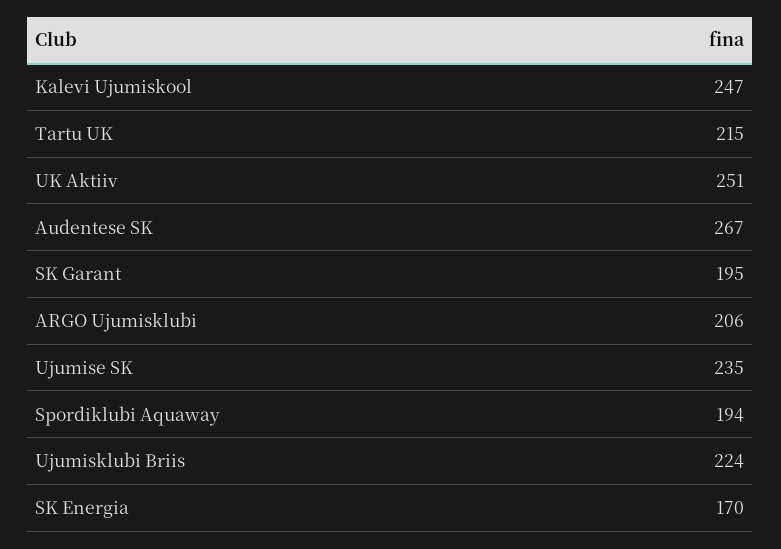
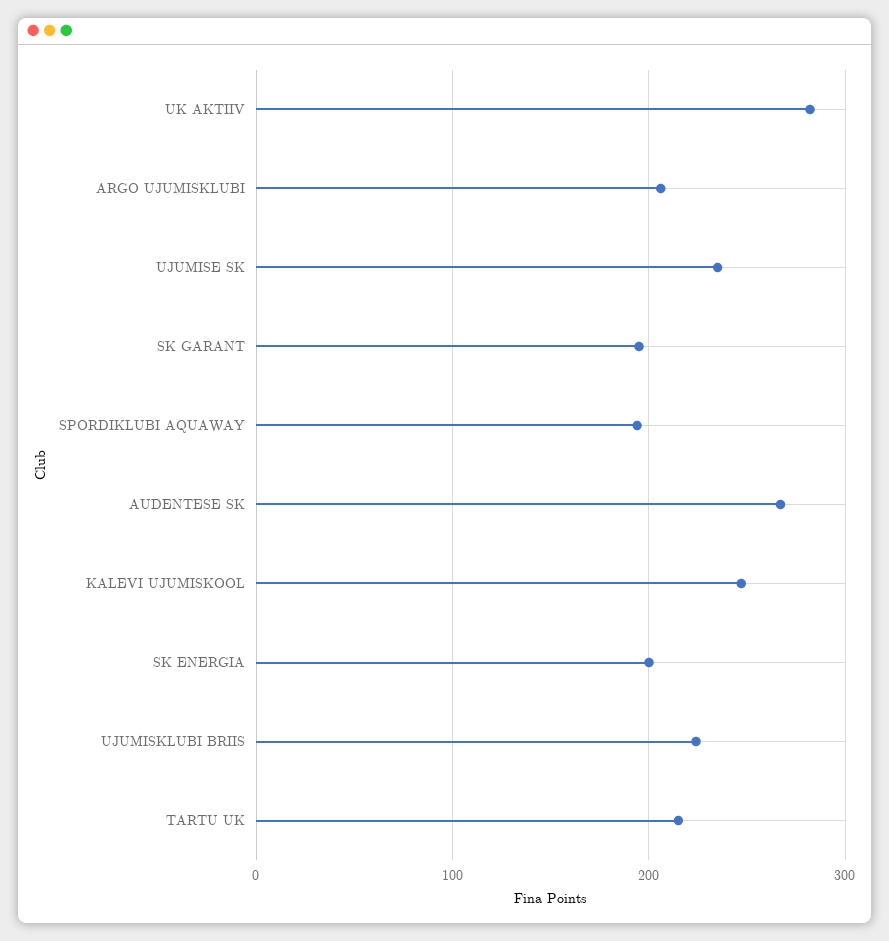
UK Aktiiv: 251 -> 280
SK Energia: 170 -> 200

